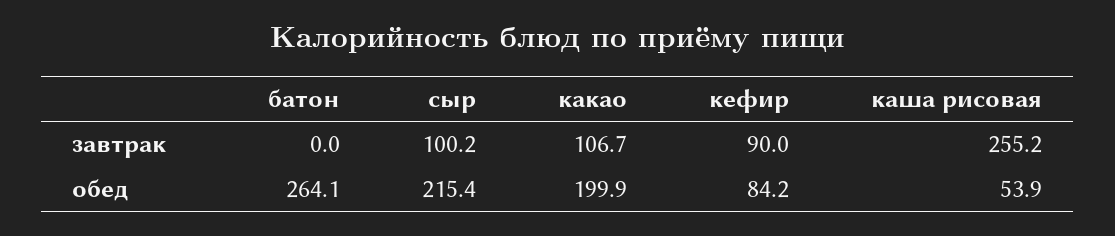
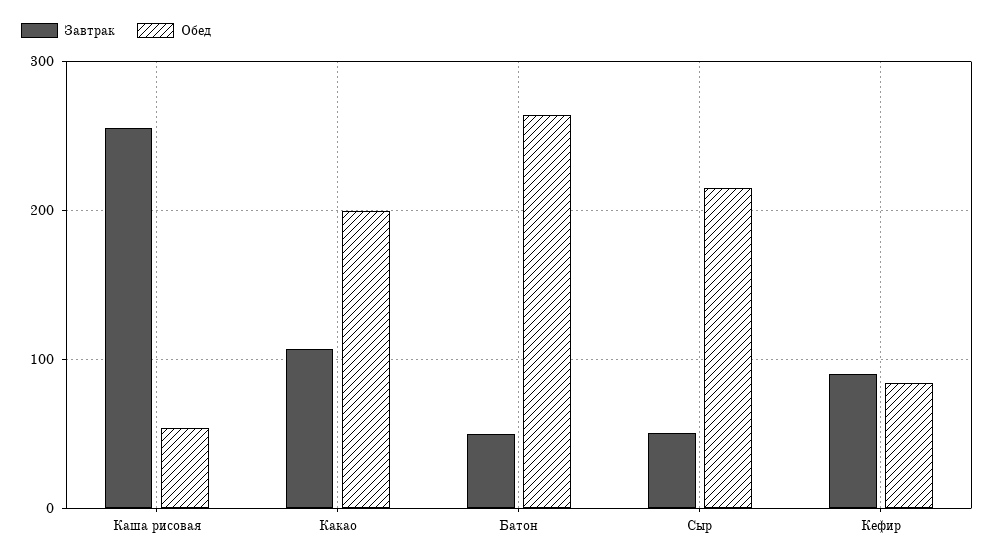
завтрак, батон: 0 -> 50
завтрак, сыр: 100.2 -> 50

